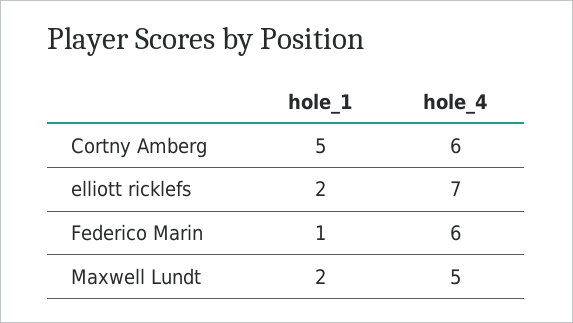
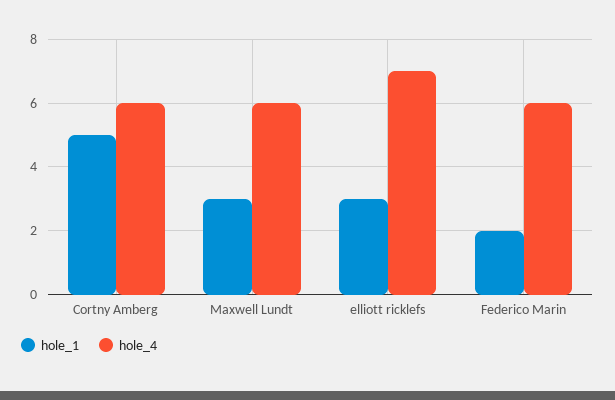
hole_1, elliott ricklefs: 2 -> 3
hole_1, Federico Marin: 1 -> 2
hole_1, Maxwell Lundt: 2 -> 3
hole_4, Maxwell Lundt: 5 -> 6

